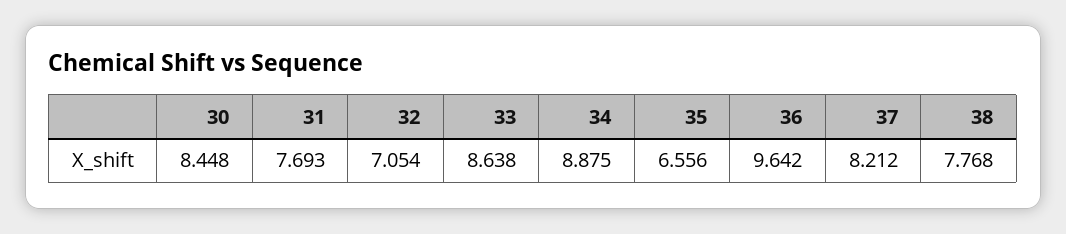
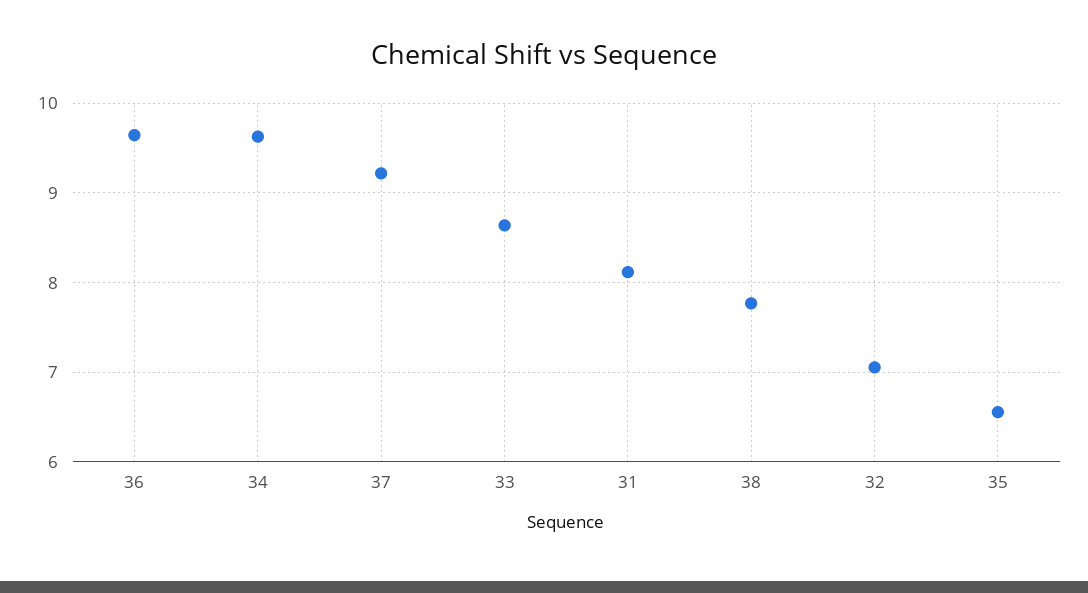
30: 8.448 -> none
31: 7.693 -> 8.1
34: 8.875 -> 9.6
37: 8.212 -> 9.2

